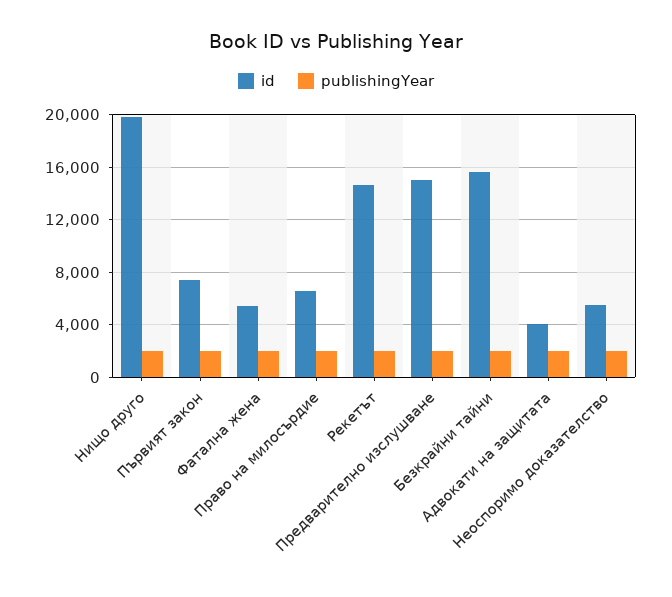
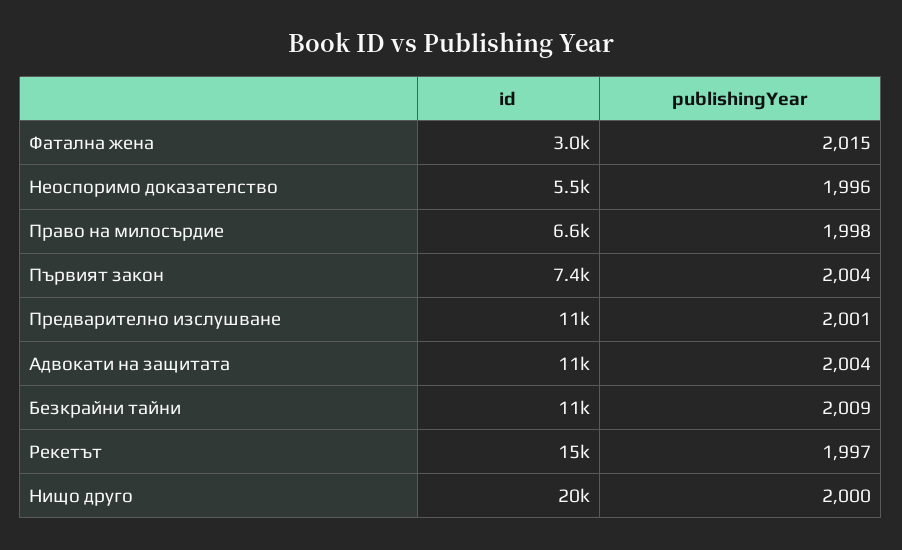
id, Фатална жена: 5500 -> 3000
id, Предварително изслушване: 15000 -> 11000
id, Безкрайни тайни: 15500 -> 11000
id, Адвокати на защитата: 4000 -> 11000

